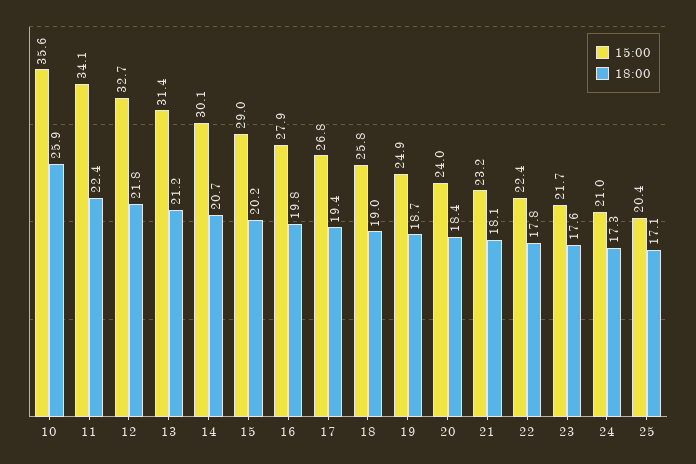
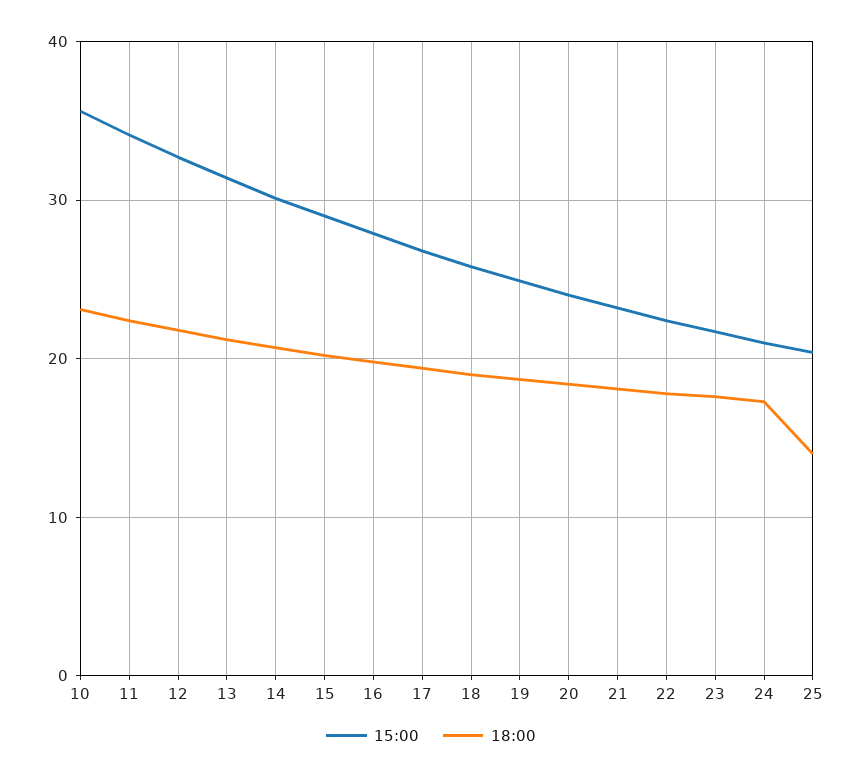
18:00, 10: 25.9 -> 23
18:00, 25: 17.1 -> 14

